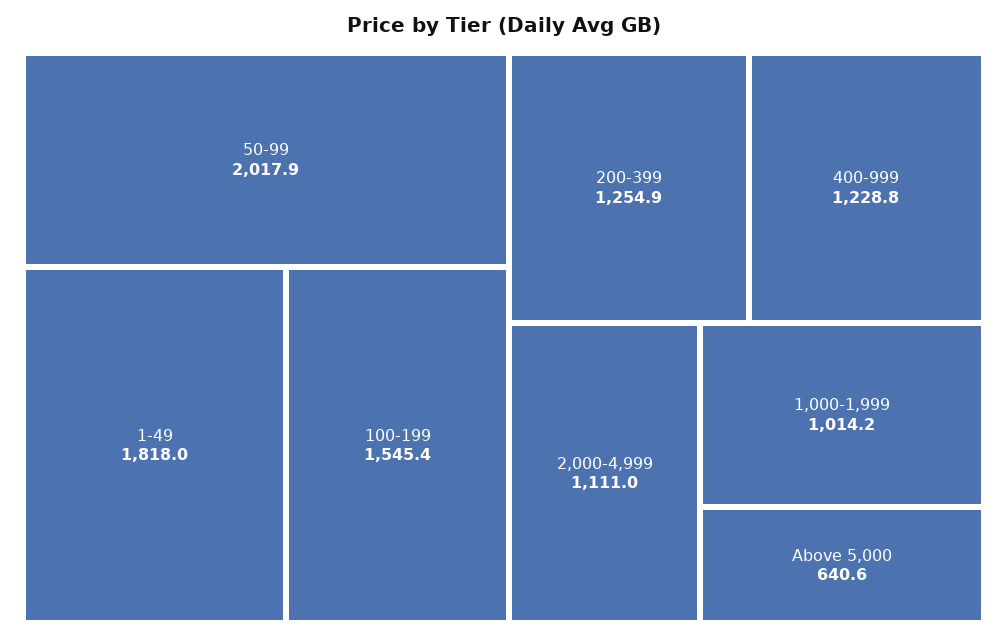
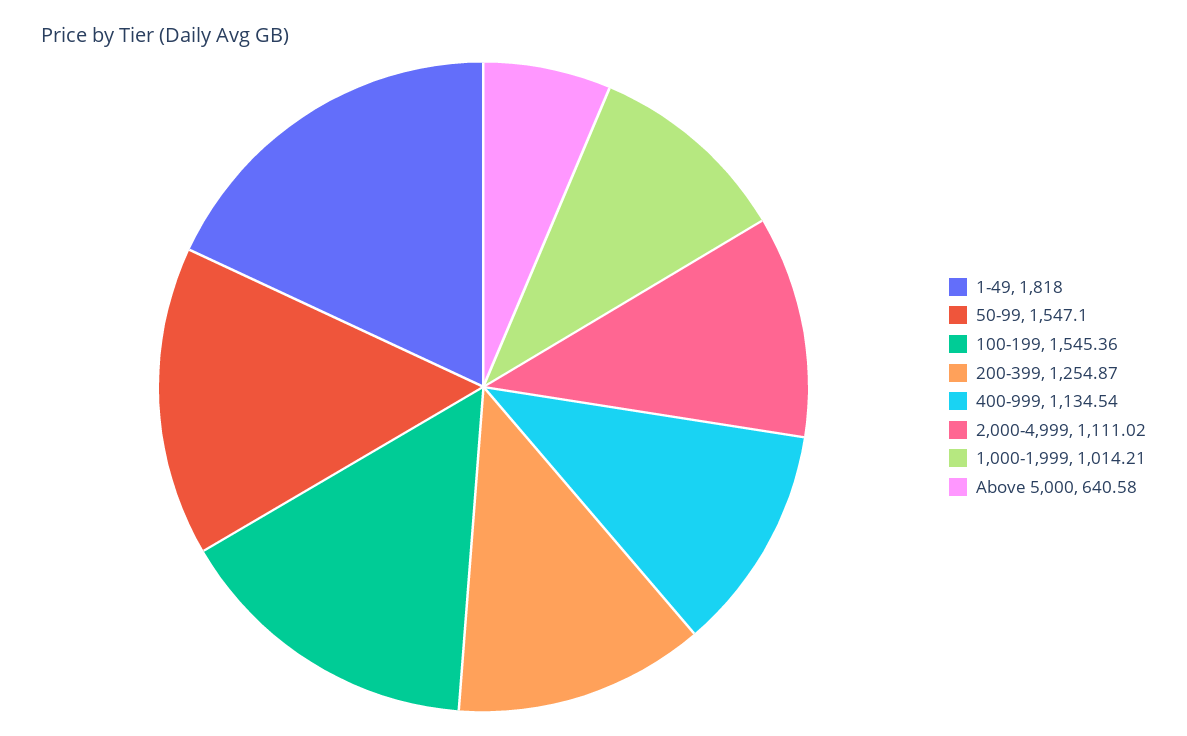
50-99: 2017.9 -> 1547.1
400-999: 1228.8 -> 1134.54

